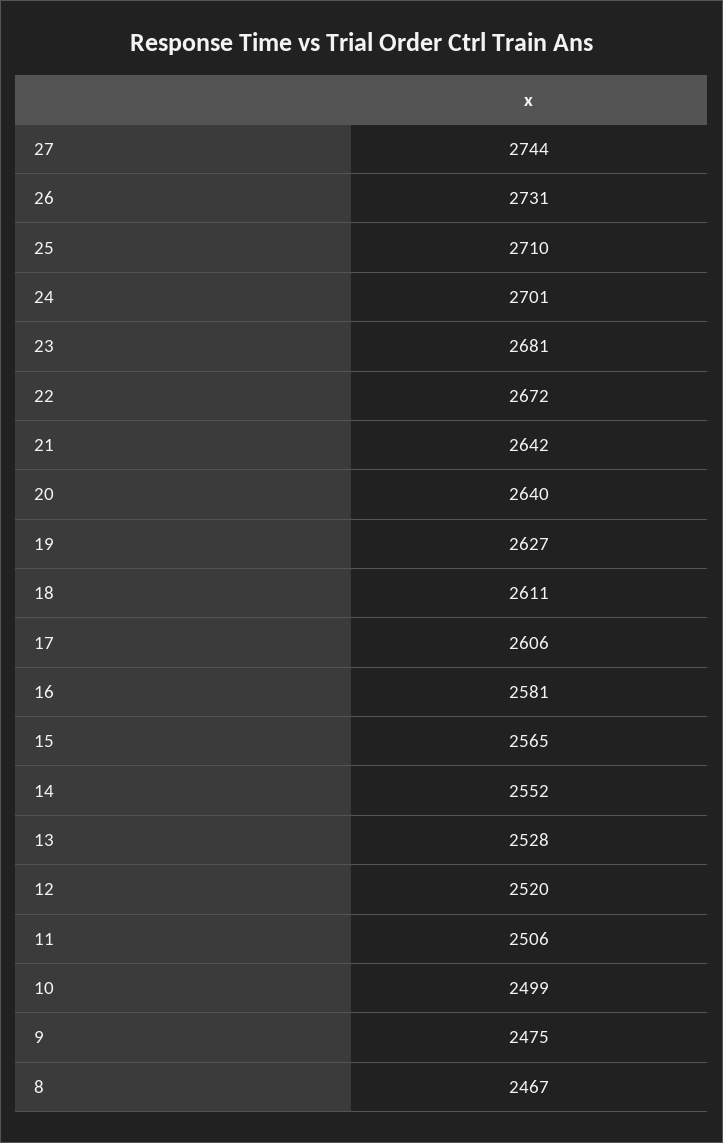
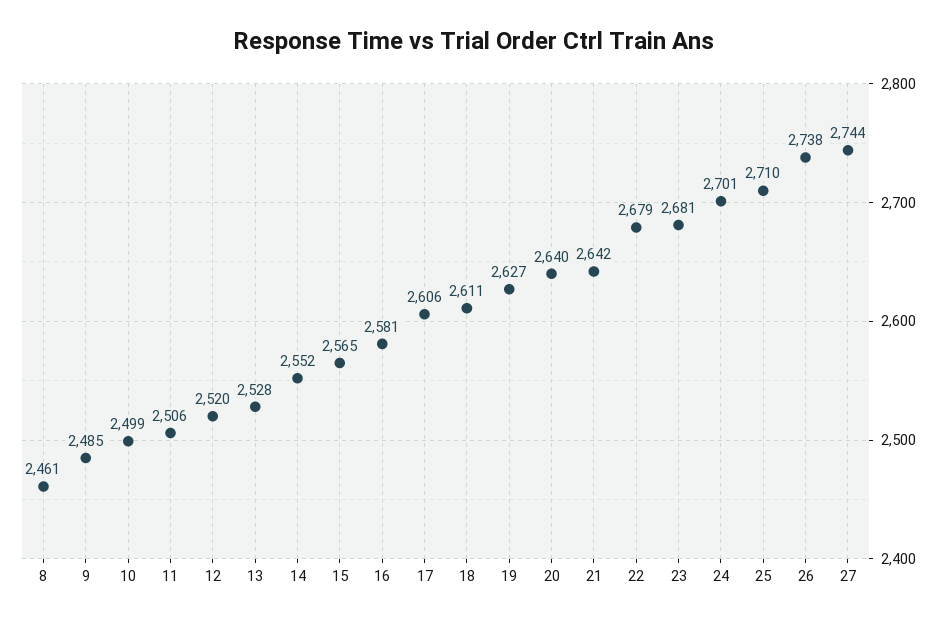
26: 2731 -> 2738
22: 2672 -> 2679
9: 2475 -> 2485
8: 2467 -> 2461

